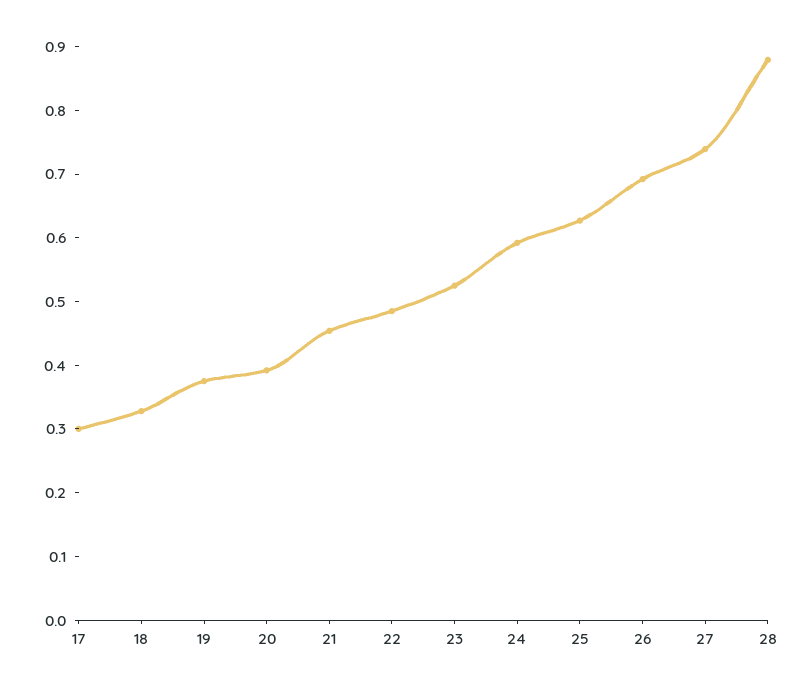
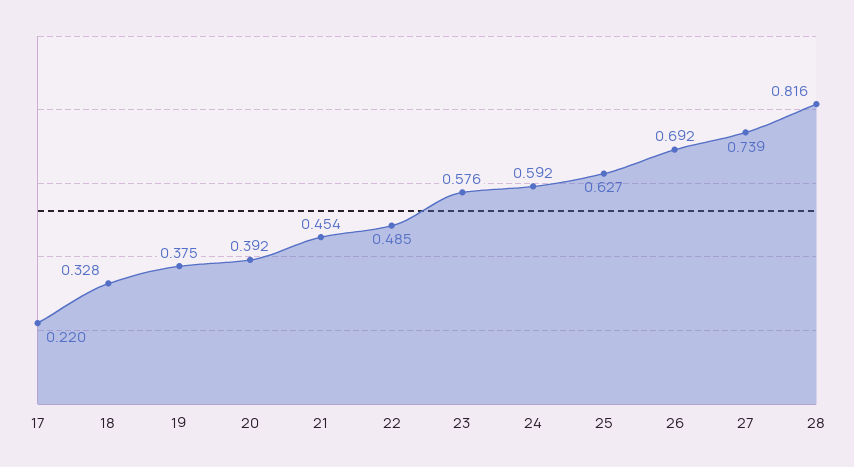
17: 0.3 -> 0.22
23: 0.52 -> 0.576
28: 0.88 -> 0.816

